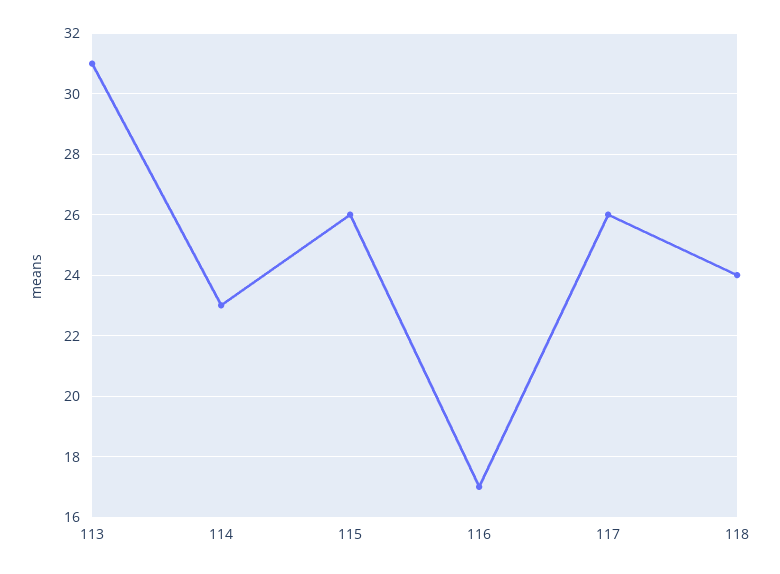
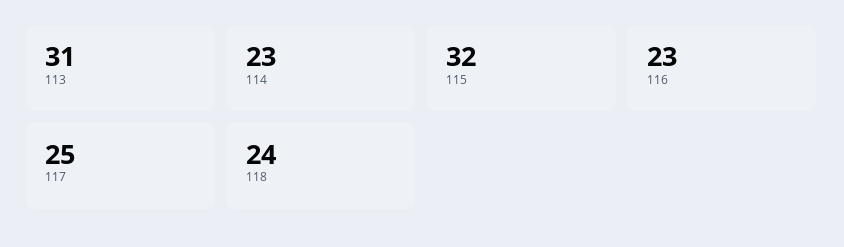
115: 26 -> 32
116: 17 -> 23
117: 26 -> 25

